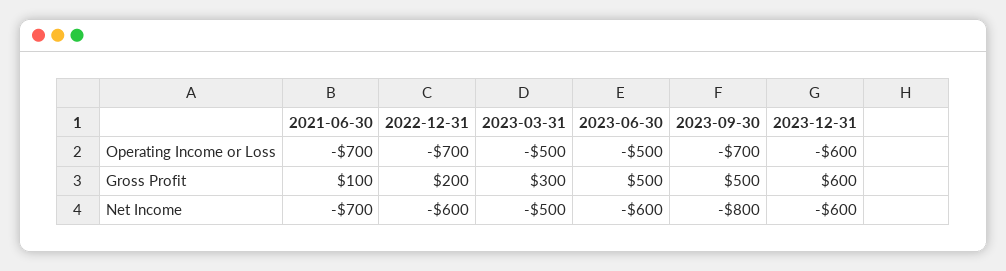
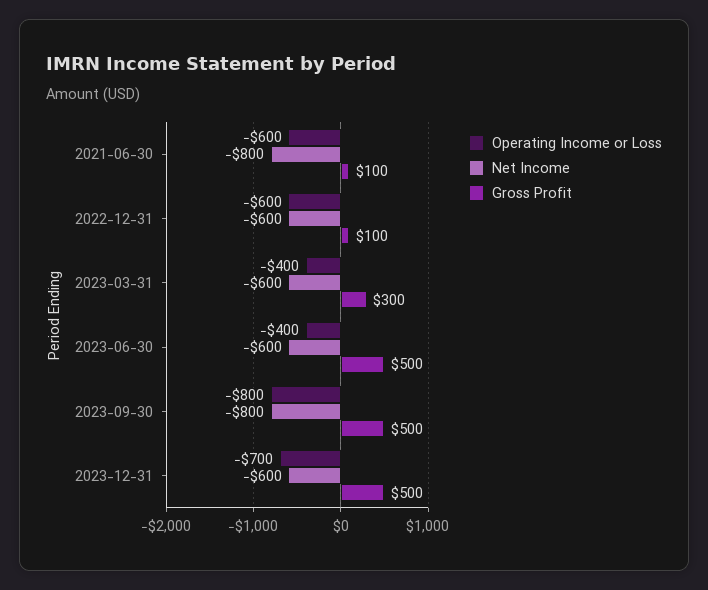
Operating Income or Loss, 2021-06-30: -700 -> -600
Operating Income or Loss, 2022-12-31: -700 -> -600
Operating Income or Loss, 2023-03-31: -500 -> -400
Operating Income or Loss, 2023-06-30: -500 -> -400
Operating Income or Loss, 2023-09-30: -700 -> -800
Operating Income or Loss, 2023-12-31: -600 -> -700
Gross Profit, 2022-12-31: 200 -> 100
Gross Profit, 2023-12-31: 600 -> 500
Net Income, 2021-06-30: -700 -> -800
Net Income, 2023-03-31: -500 -> -600

